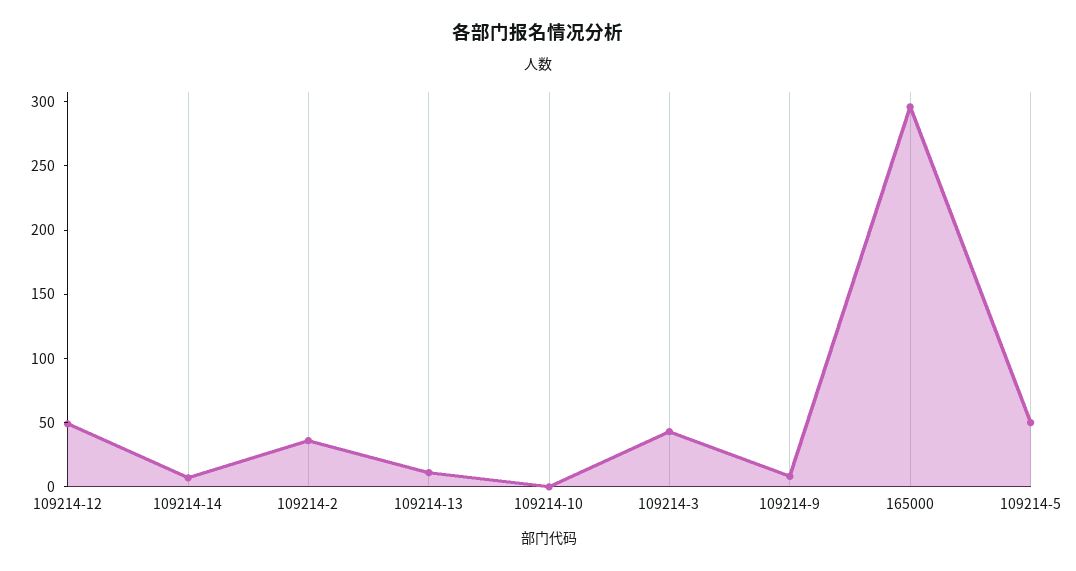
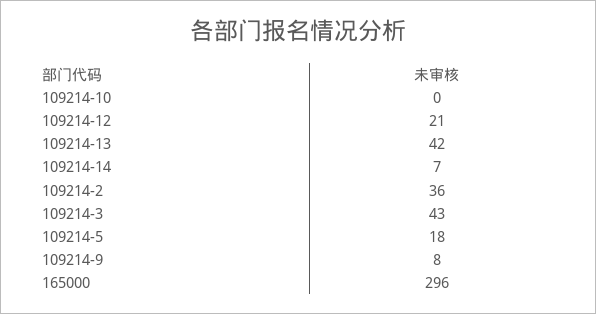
109214-12: 50 -> 21
109214-13: 10 -> 42
109214-5: 50 -> 18

